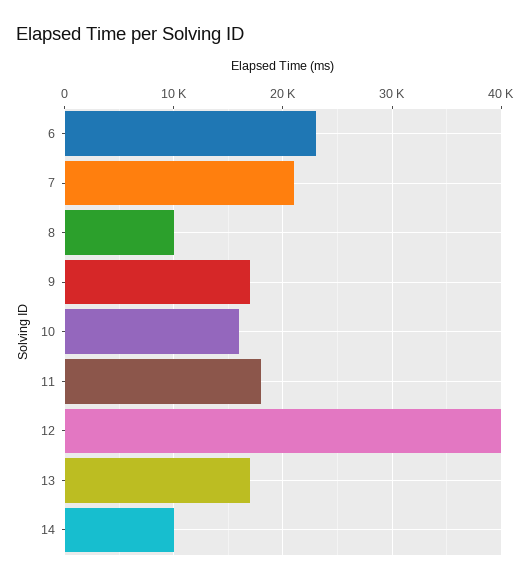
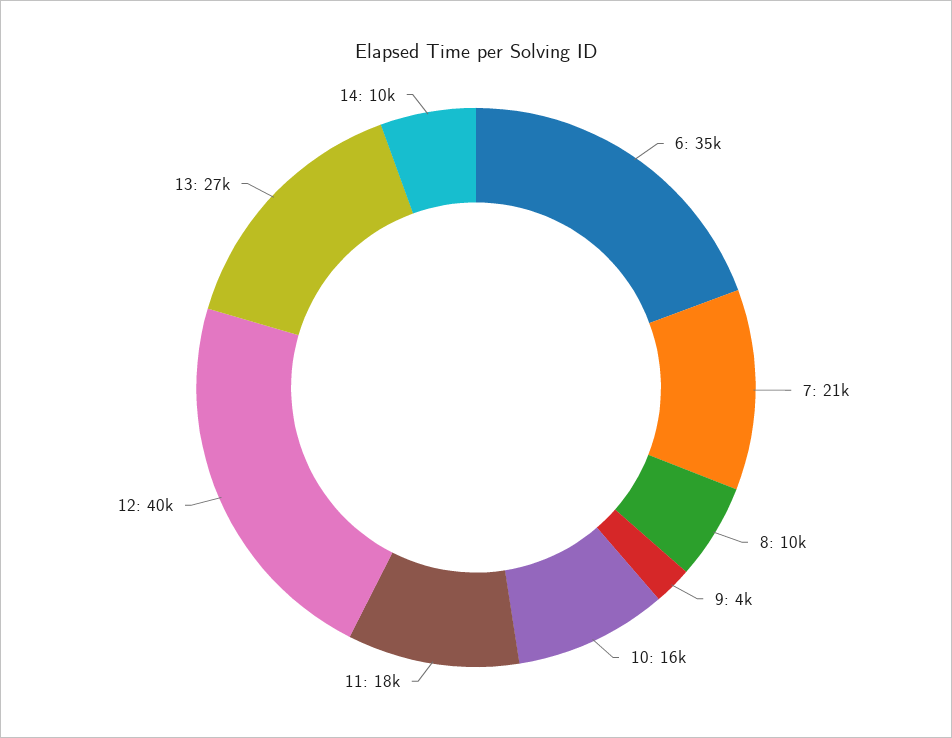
6: 23000 -> 35000
9: 17000 -> 4000
13: 17000 -> 27000

